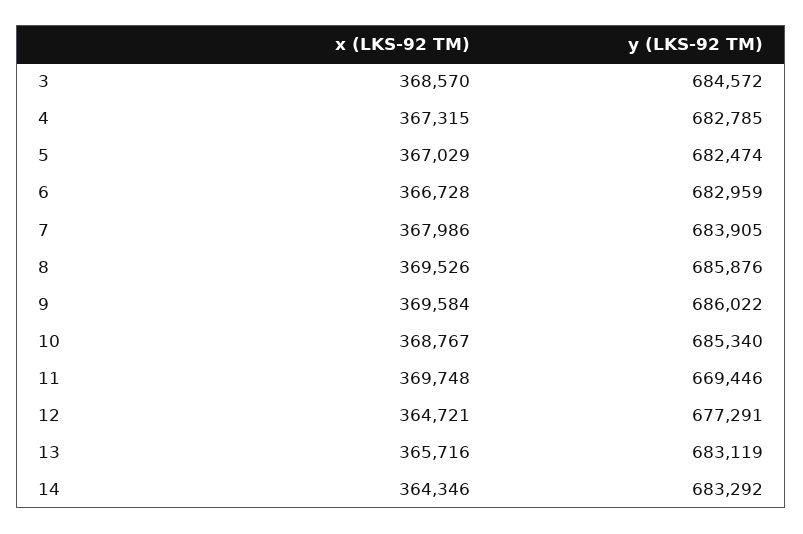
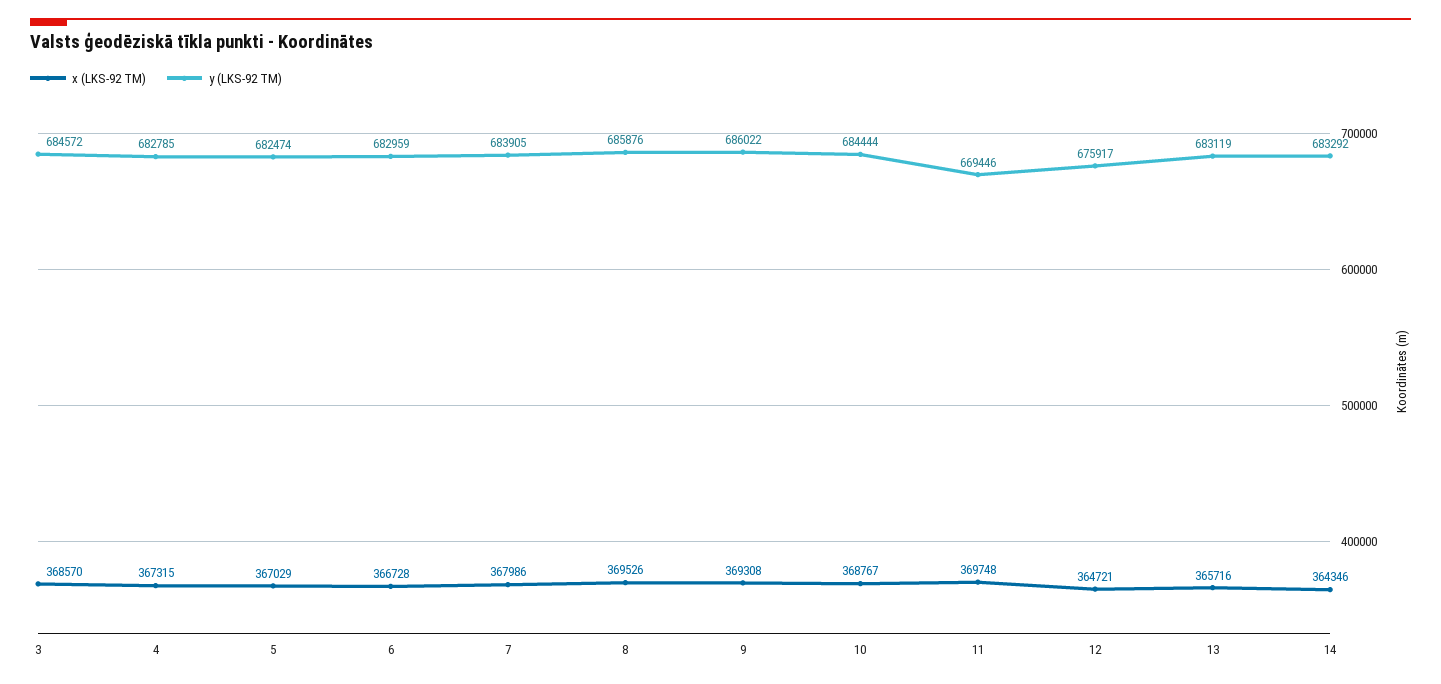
x (LKS-92 TM), 9: 369584 -> 369308
y (LKS-92 TM), 10: 685340 -> 684444
y (LKS-92 TM), 12: 677291 -> 675917

